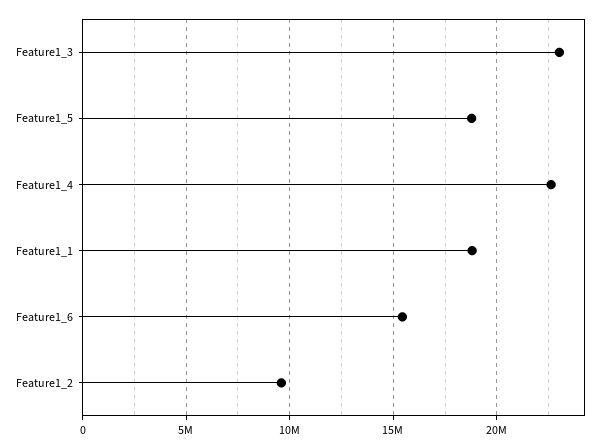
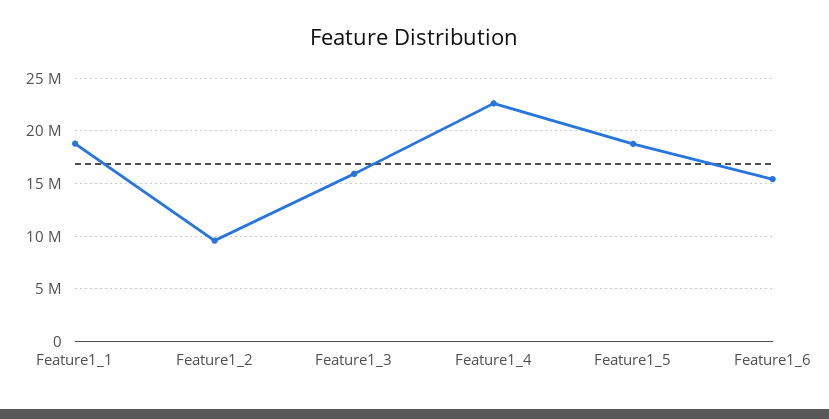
Feature1_3: 23000000 -> 16000000

